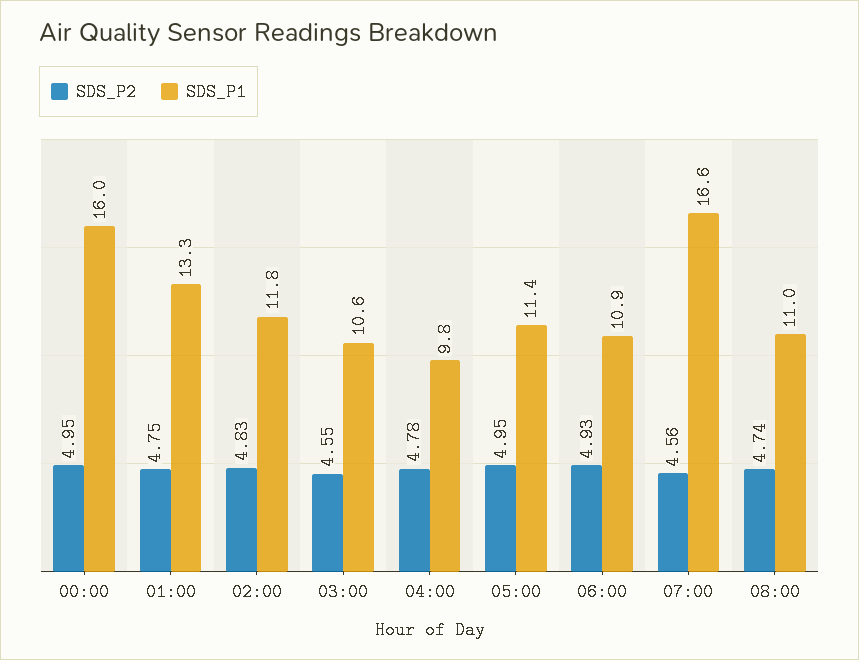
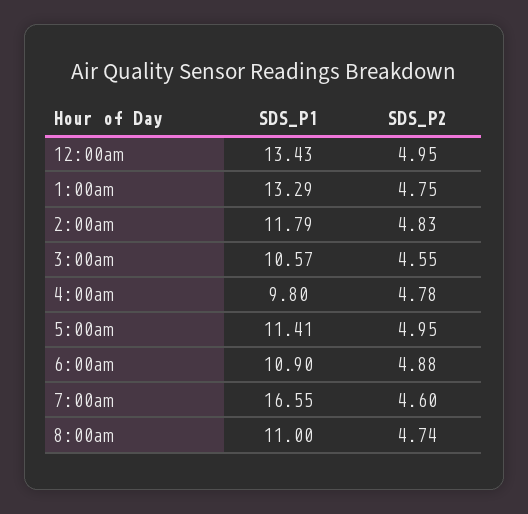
SDS_P1, 00:00: 16 -> 13.43
SDS_P2, 06:00: 4.93 -> 4.88
SDS_P2, 07:00: 4.56 -> 4.6

